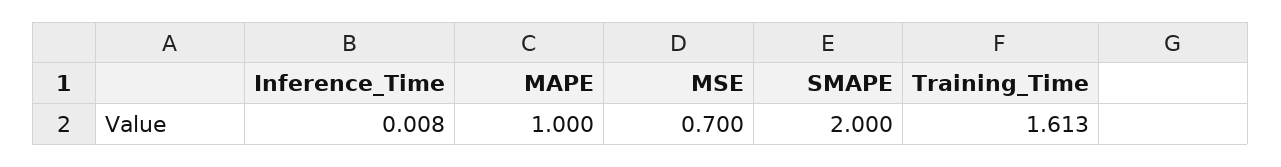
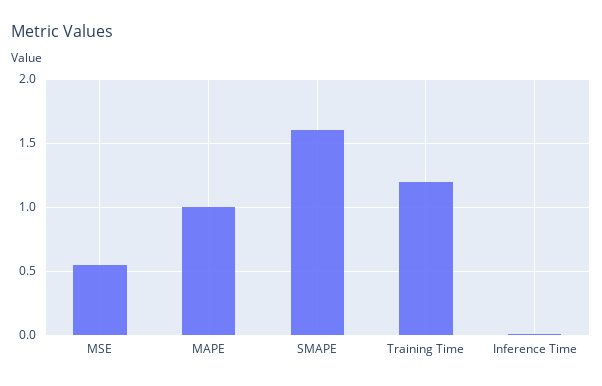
MSE: 0.7 -> 0.55
SMAPE: 2 -> 1.6
Training_Time: 1.613 -> 1.2

